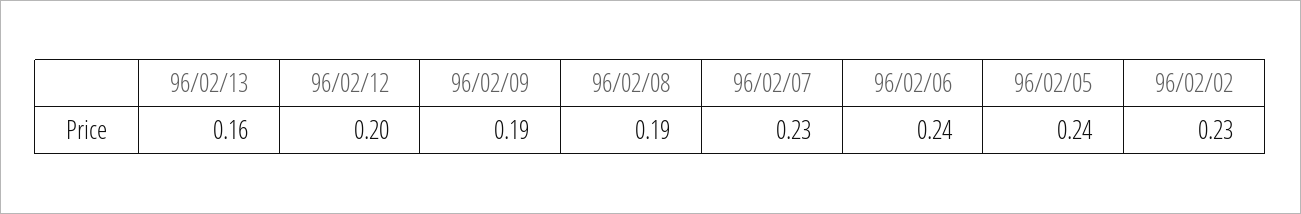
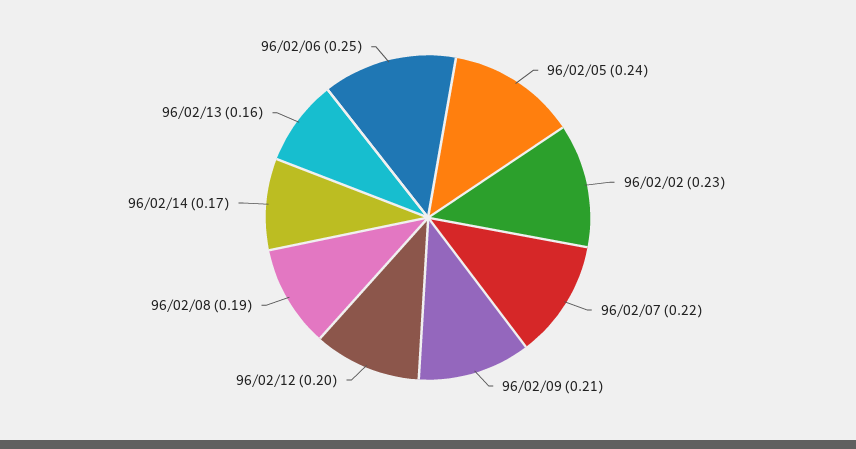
96/02/09: 0.19 -> 0.21
96/02/07: 0.23 -> 0.22
96/02/06: 0.24 -> 0.25
96/02/14: none -> 0.17

